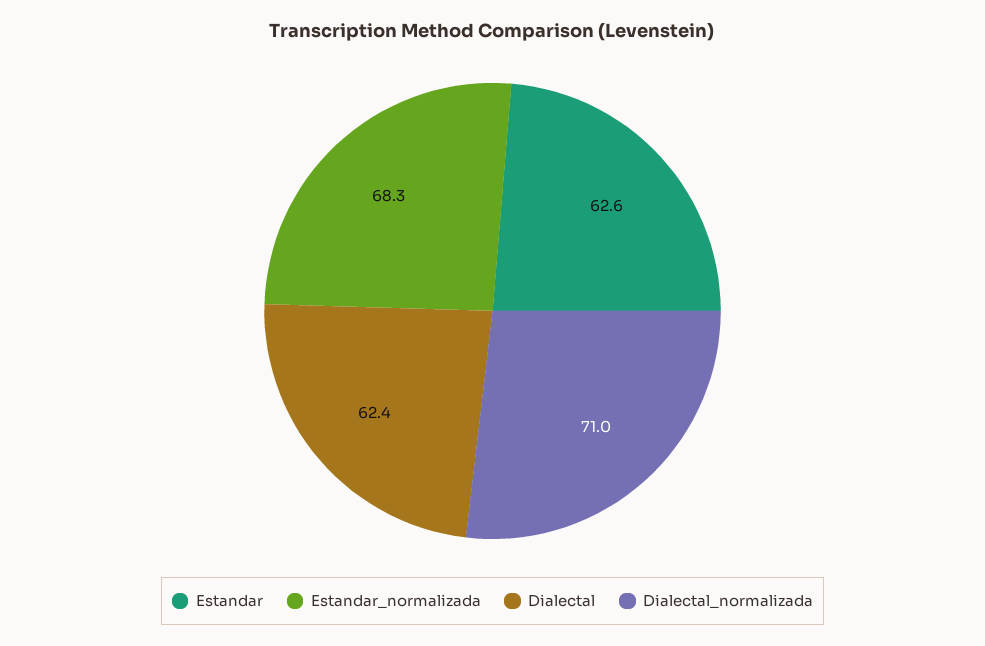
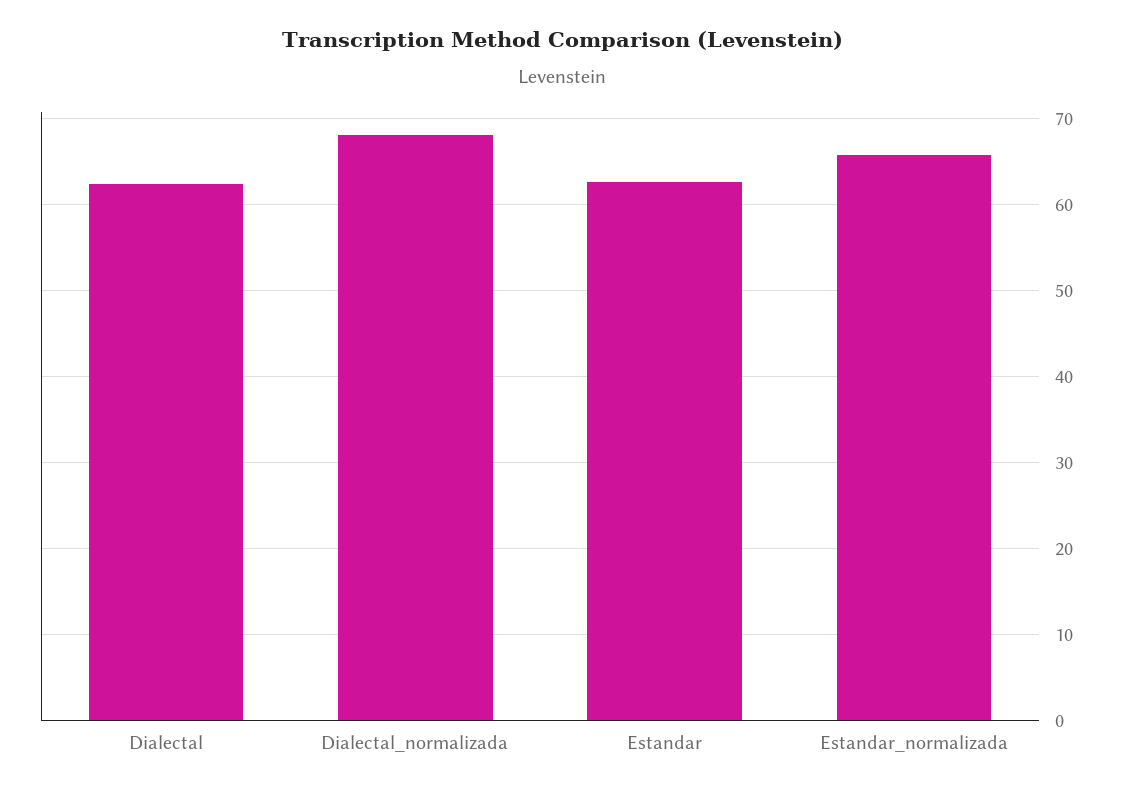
Estandar_normalizada: 68.3 -> 66
Dialectal_normalizada: 71 -> 68

